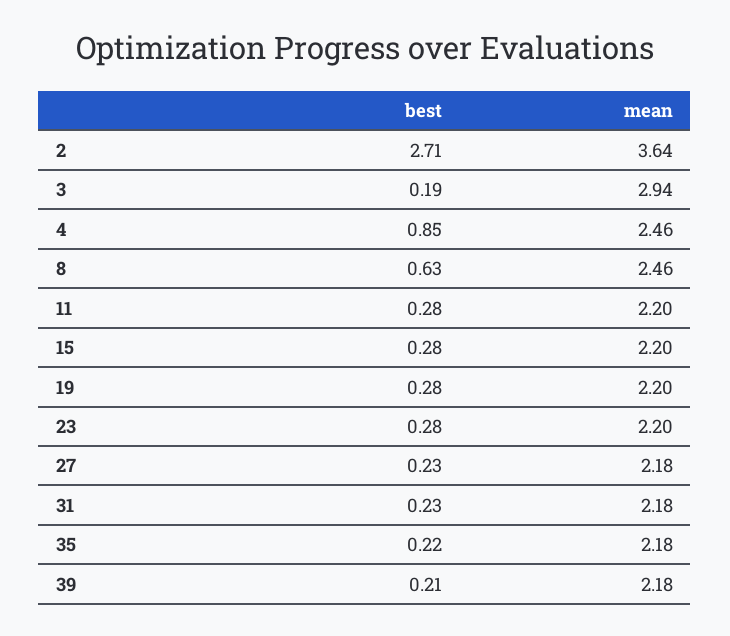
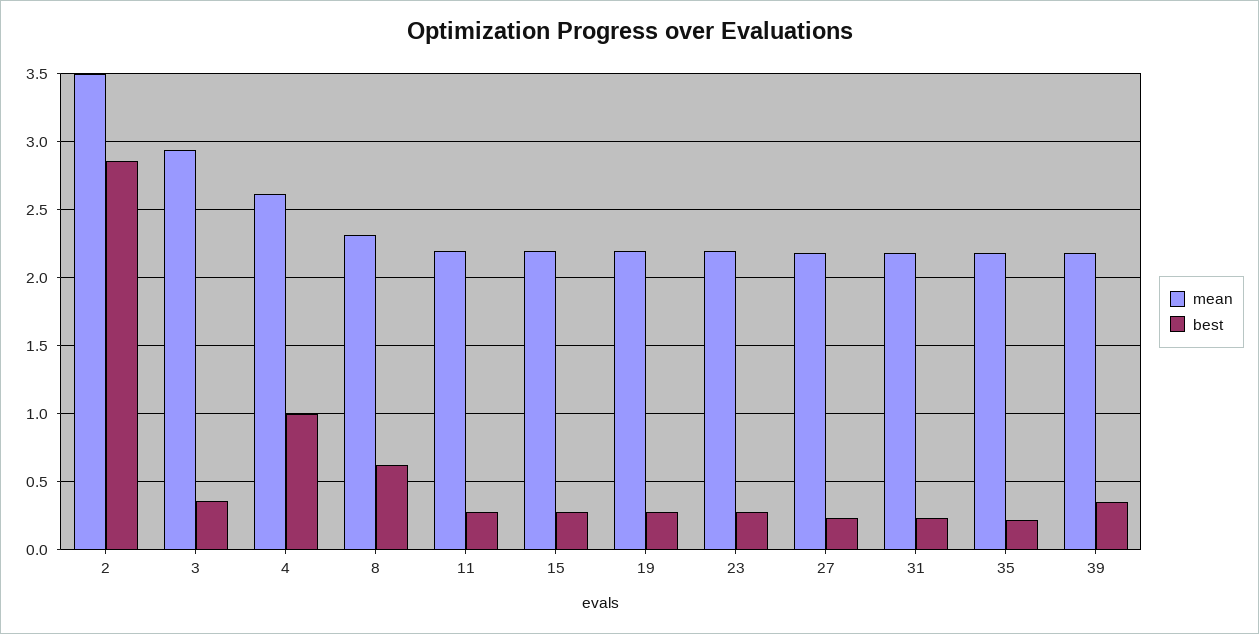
best, 2: 2.71 -> 2.85
mean, 2: 3.64 -> 3.5
best, 3: 0.19 -> 0.35
best, 4: 0.85 -> 1
mean, 4: 2.46 -> 2.6
mean, 8: 2.46 -> 2.3
best, 39: 0.21 -> 0.35

